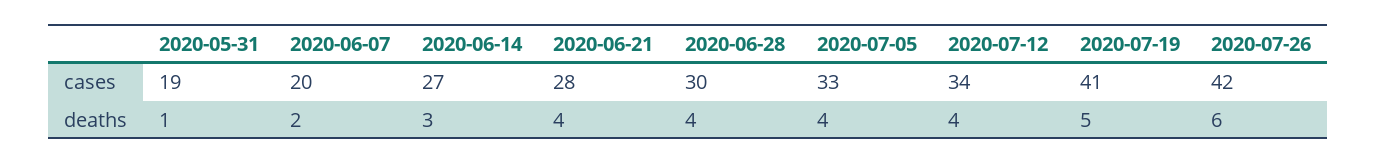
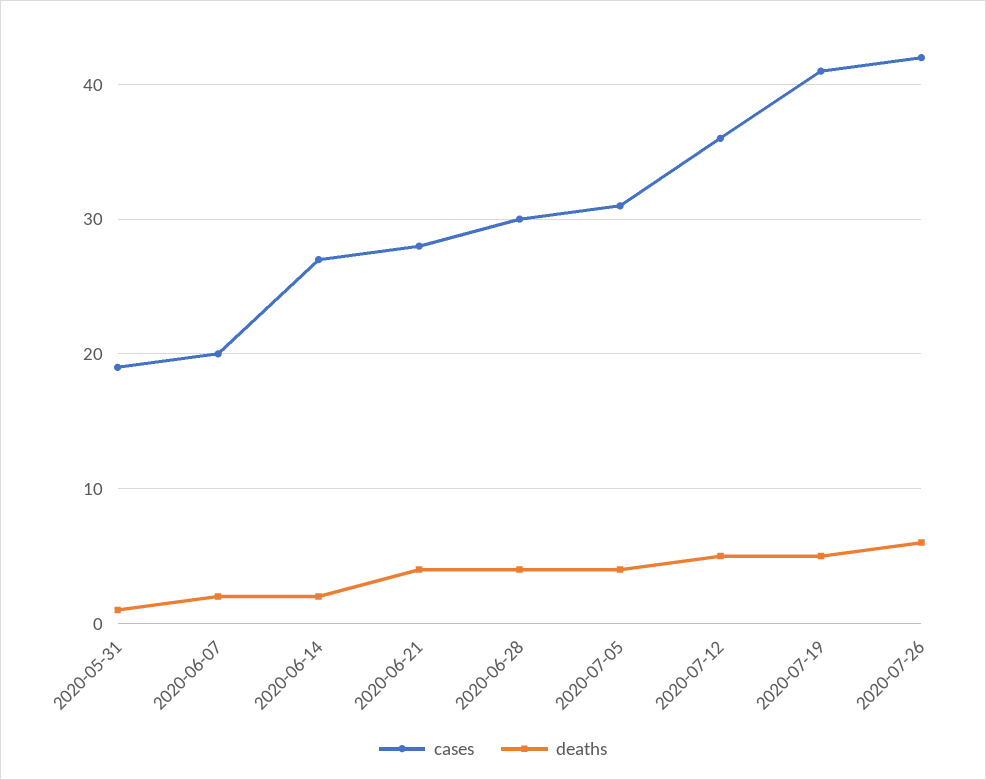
cases, 2020-07-05: 33 -> 31
cases, 2020-07-12: 34 -> 36
deaths, 2020-06-14: 3 -> 2
deaths, 2020-07-12: 4 -> 5

